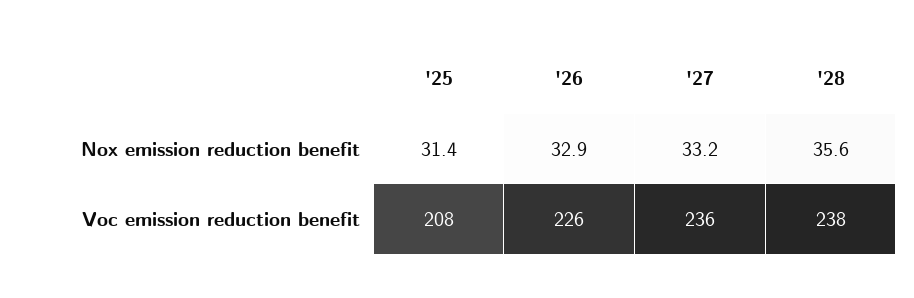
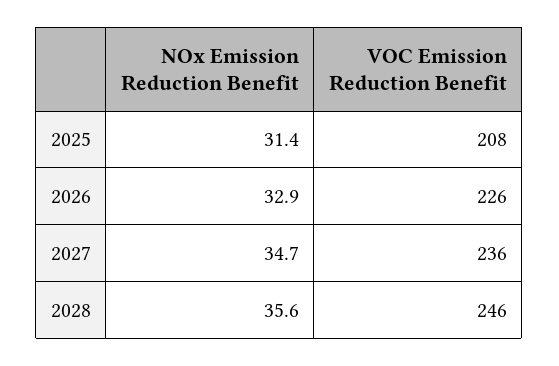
'27, Nox emission reduction benefit: 33.2 -> 34.7
'28, Voc emission reduction benefit: 238 -> 246

